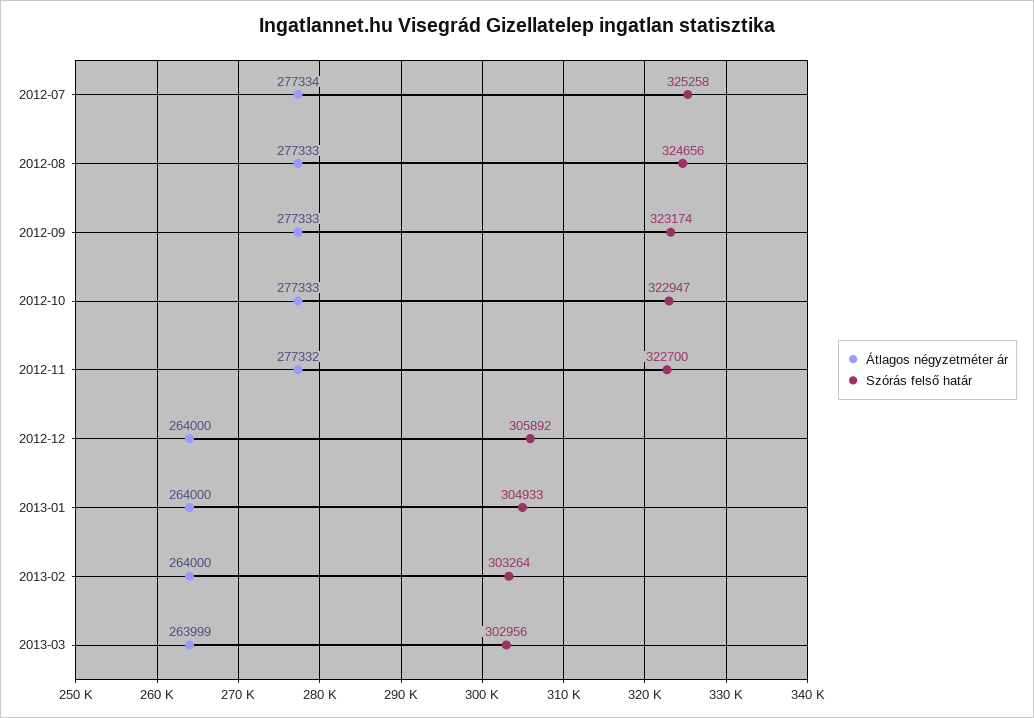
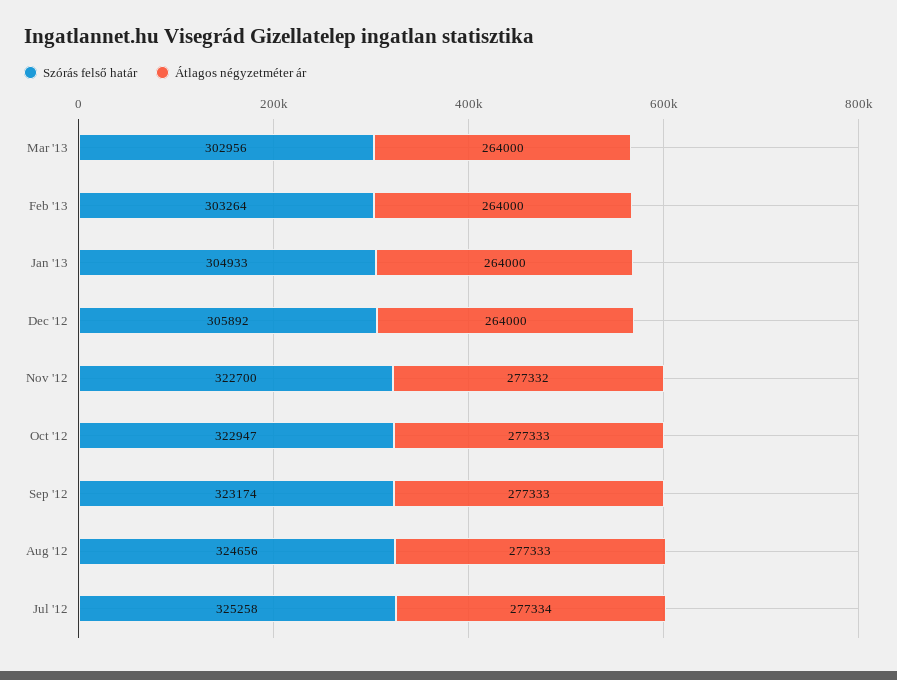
Átlagos négyzetméter ár, 2013-03: 263999 -> 264000

